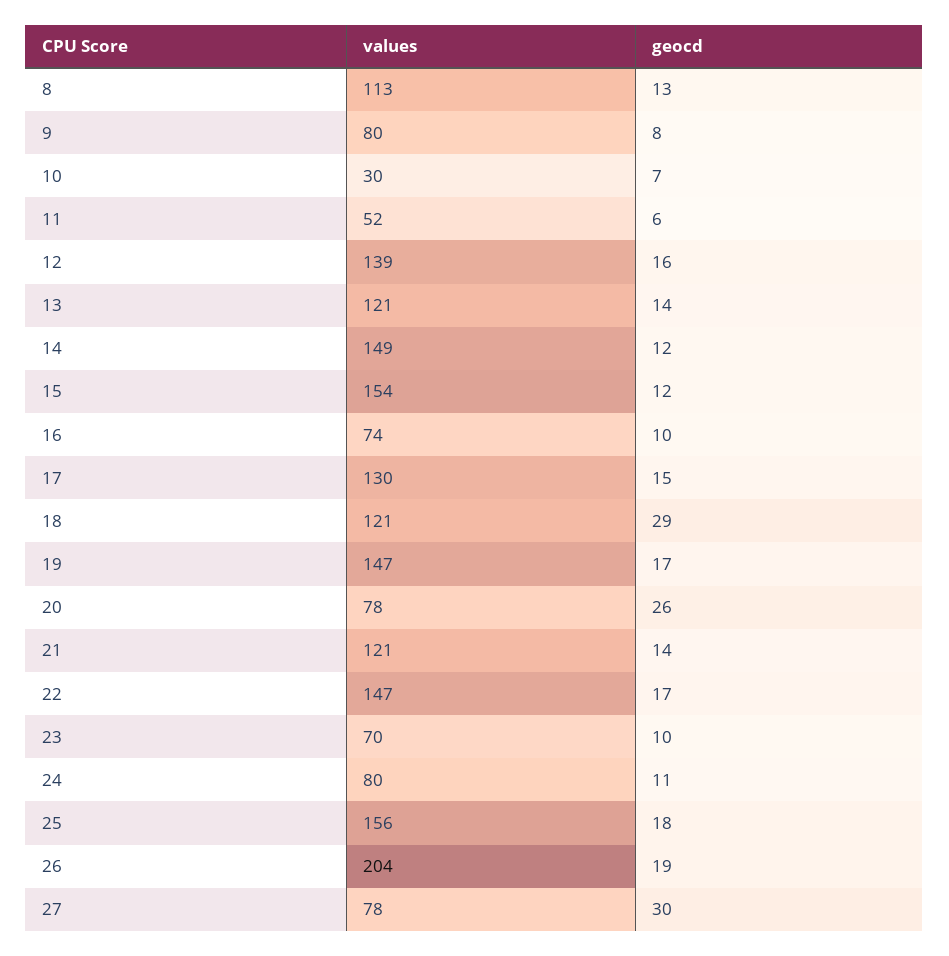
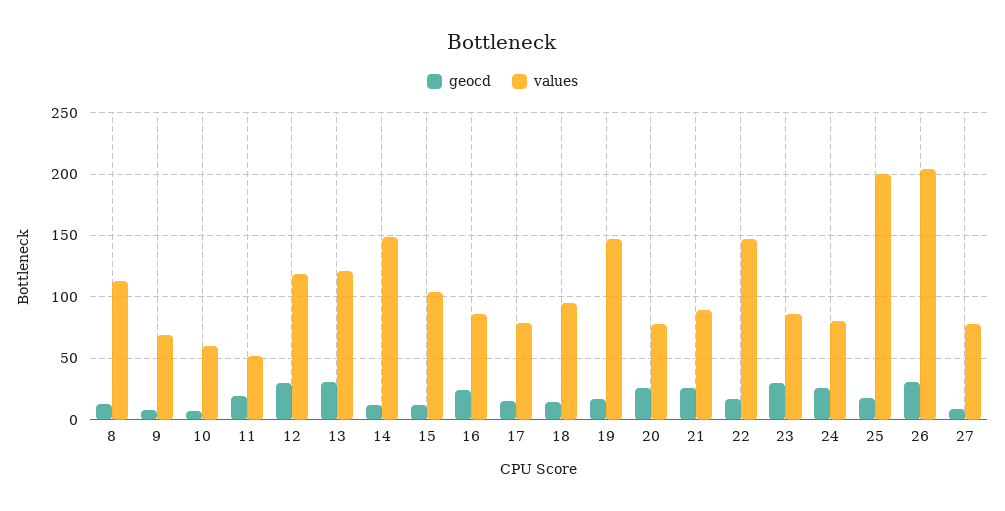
values, 9: 80 -> 70
values, 10: 30 -> 60
geocd, 11: 6 -> 20
values, 12: 139 -> 120
geocd, 12: 16 -> 30
geocd, 13: 14 -> 30
values, 15: 154 -> 105
values, 16: 74 -> 85
geocd, 16: 10 -> 25
values, 17: 130 -> 80
values, 18: 121 -> 95
geocd, 18: 29 -> 15
values, 21: 121 -> 90
geocd, 21: 14 -> 25
values, 23: 70 -> 85
geocd, 23: 10 -> 30
geocd, 24: 11 -> 25
values, 25: 156 -> 200
geocd, 26: 19 -> 30
geocd, 27: 30 -> 10

